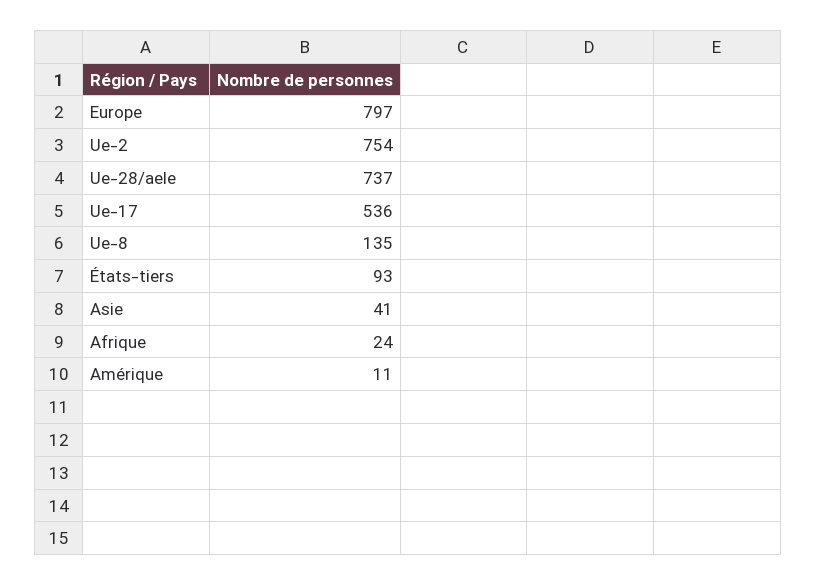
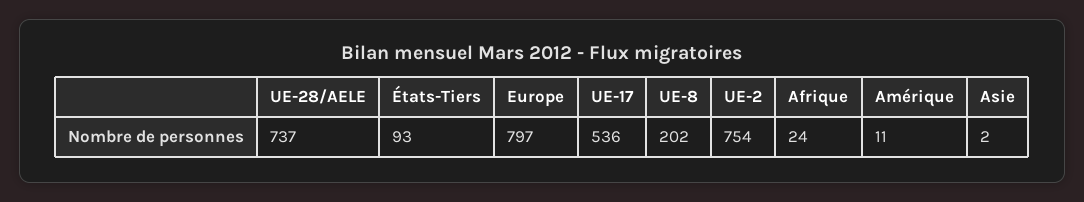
Ue-8: 135 -> 202
Asie: 41 -> 2

